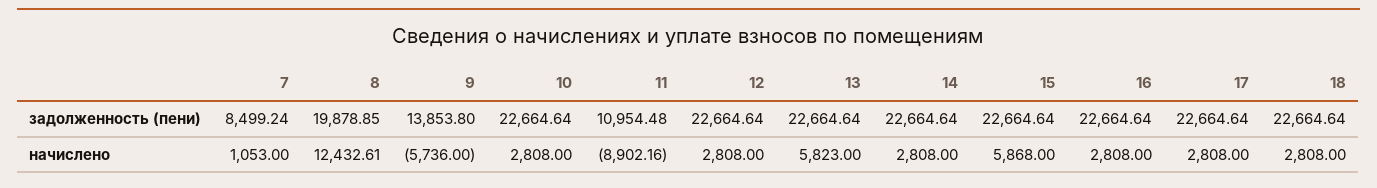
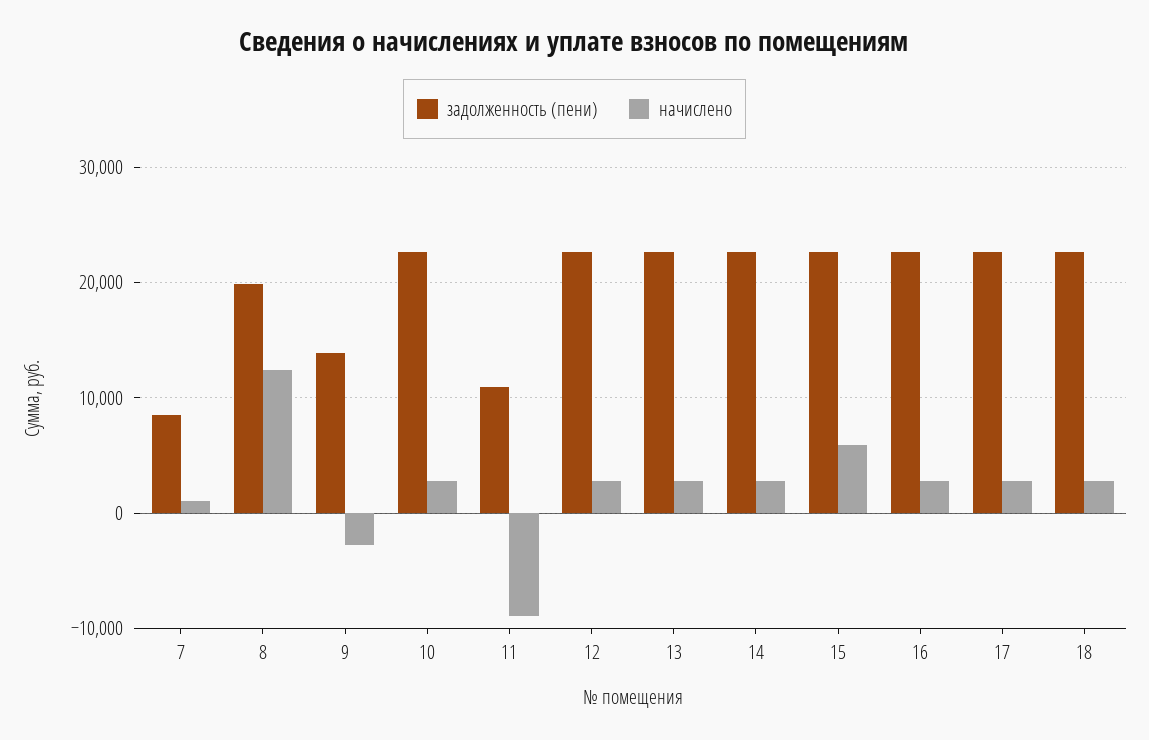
начислено, 9: -5736 -> -3000
начислено, 13: 5823 -> 3000

